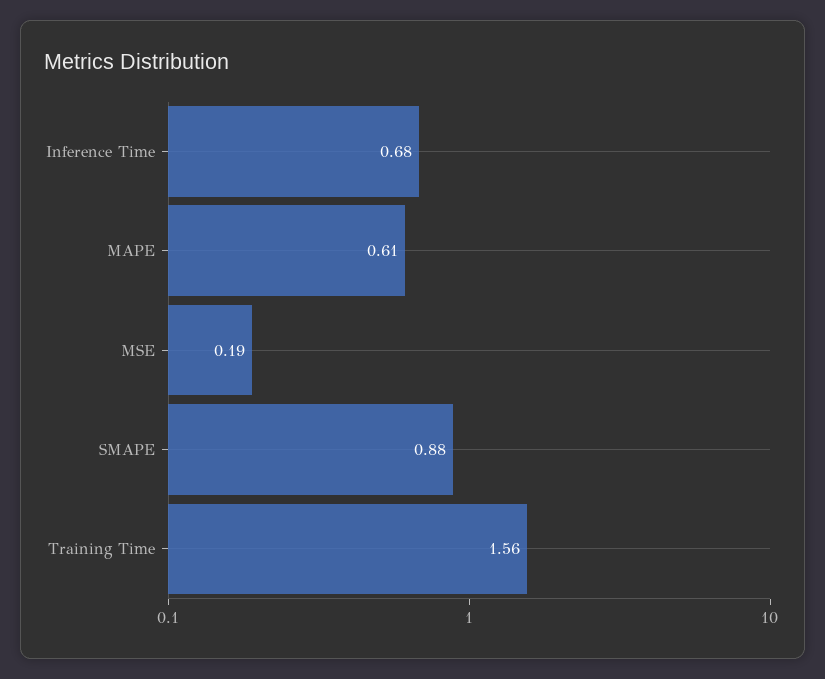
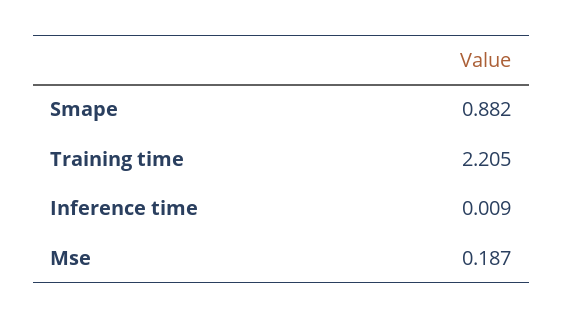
Inference Time: 0.68 -> 0.009
MAPE: 0.61 -> none
Training Time: 1.56 -> 2.205

